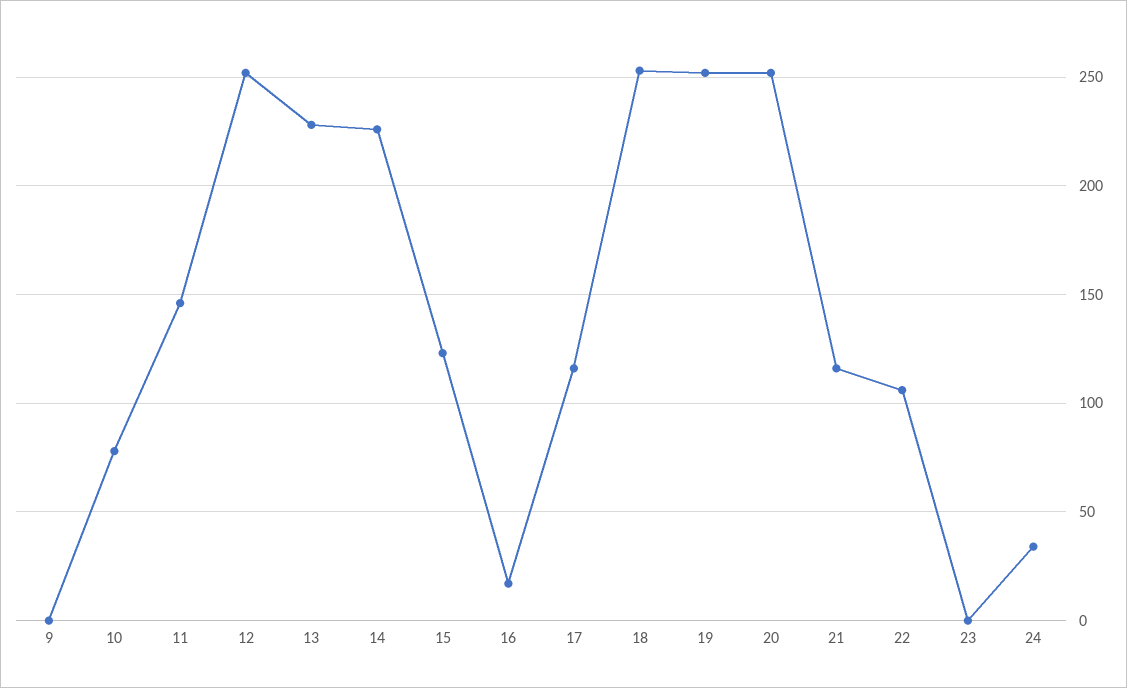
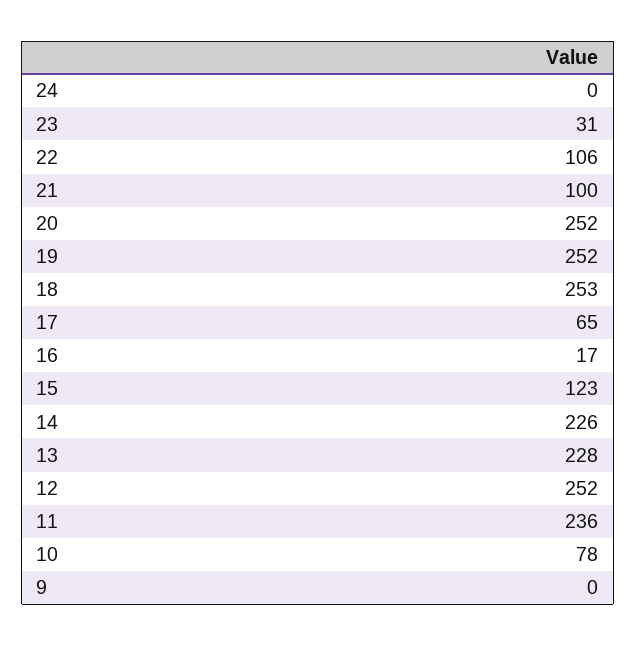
11: 145 -> 236
17: 115 -> 65
21: 115 -> 100
23: 0 -> 31
24: 35 -> 0

